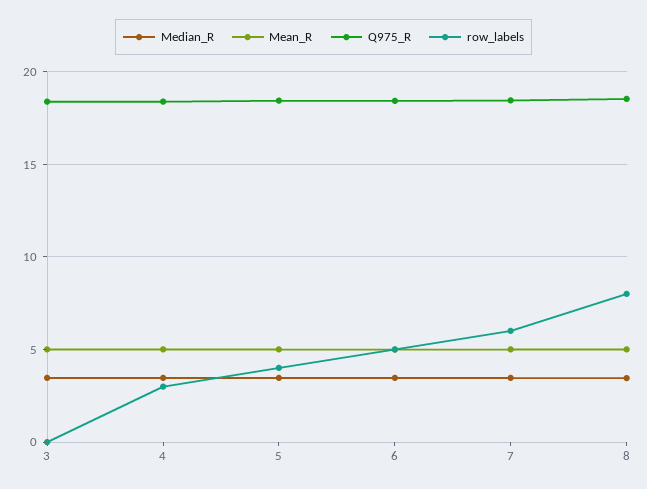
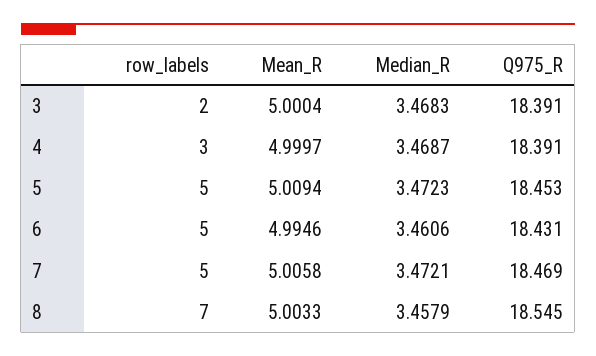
row_labels, 3: 0 -> 2
row_labels, 5: 4 -> 5
row_labels, 7: 6 -> 5
row_labels, 8: 8 -> 7

